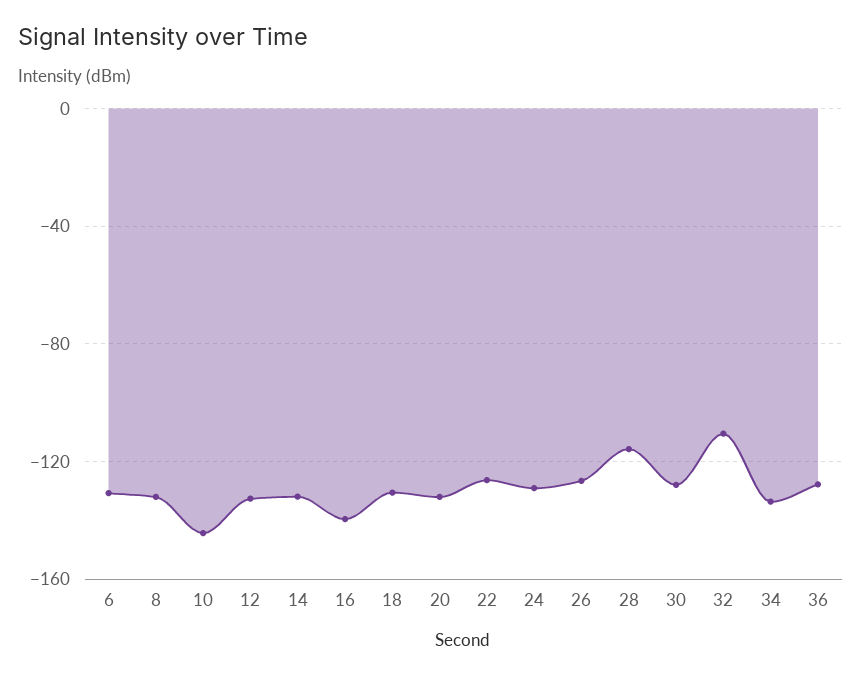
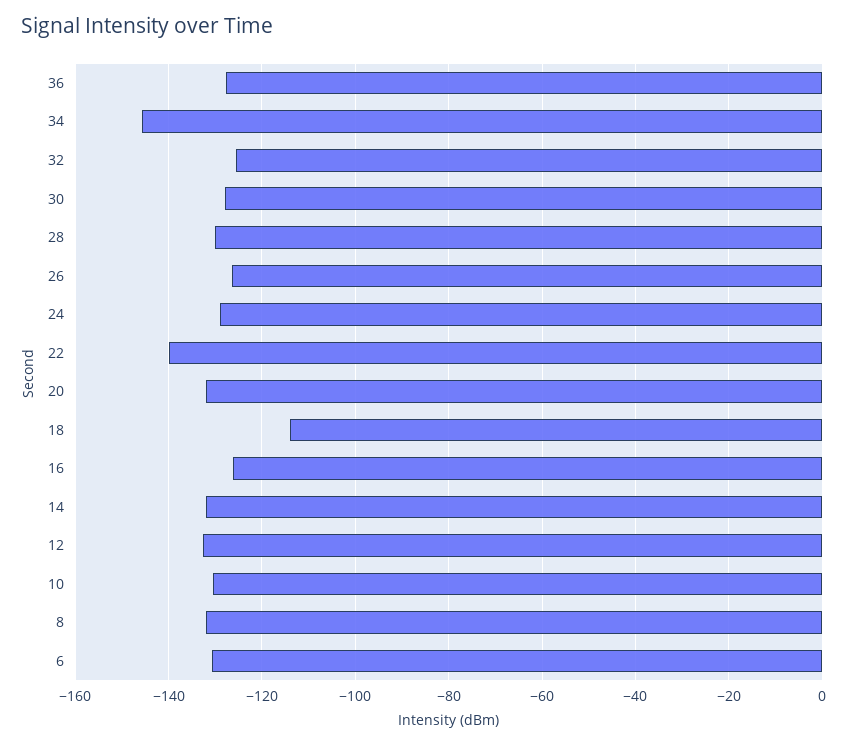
10: -145 -> -130
16: -140 -> -126
18: -130 -> -114
22: -125 -> -140
28: -115 -> -130
32: -110 -> -126
34: -135 -> -146

